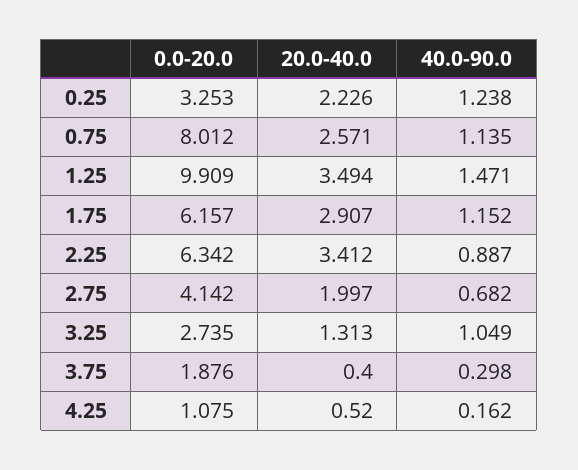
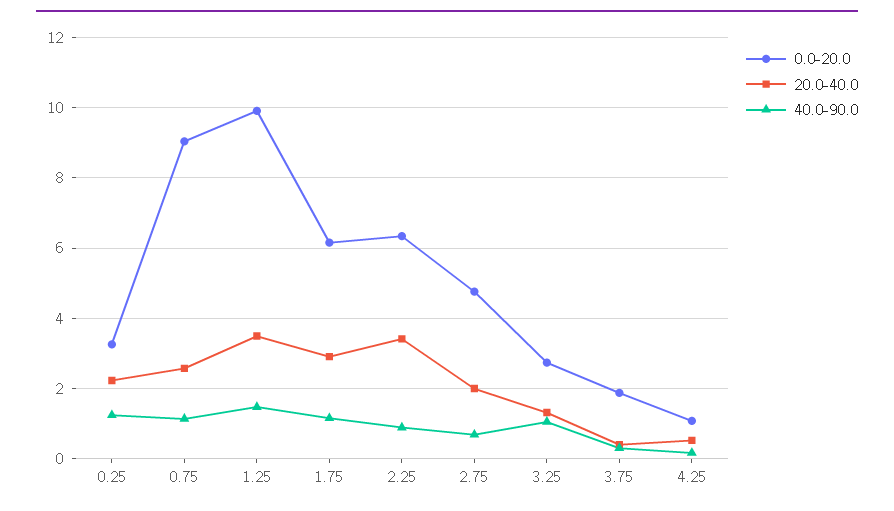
0.0-20.0, 0.75: 8.012 -> 9
0.0-20.0, 2.75: 4.142 -> 4.8

